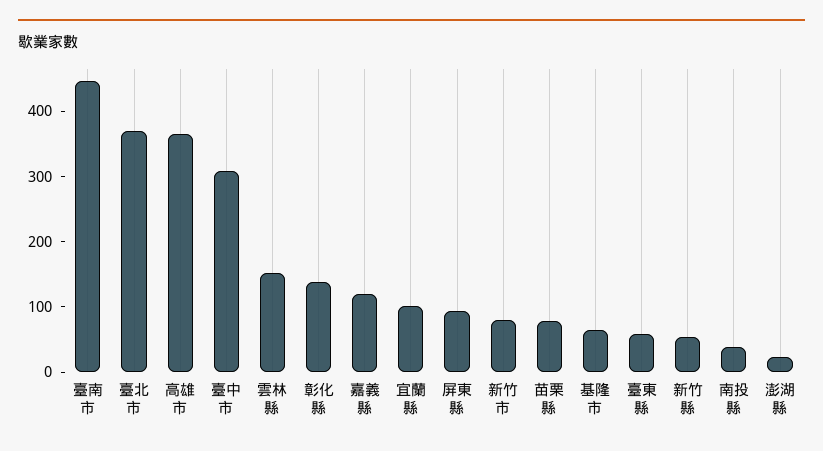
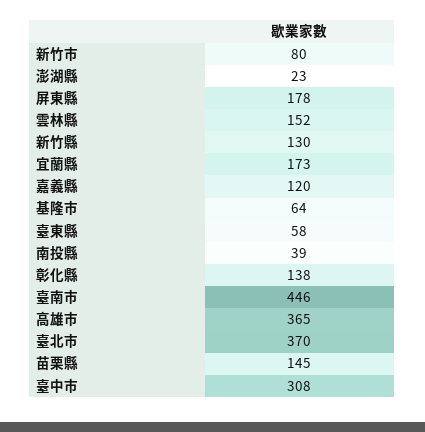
宜蘭縣: 100 -> 173
屏東縣: 100 -> 178
苗栗縣: 80 -> 145
新竹縣: 60 -> 130

